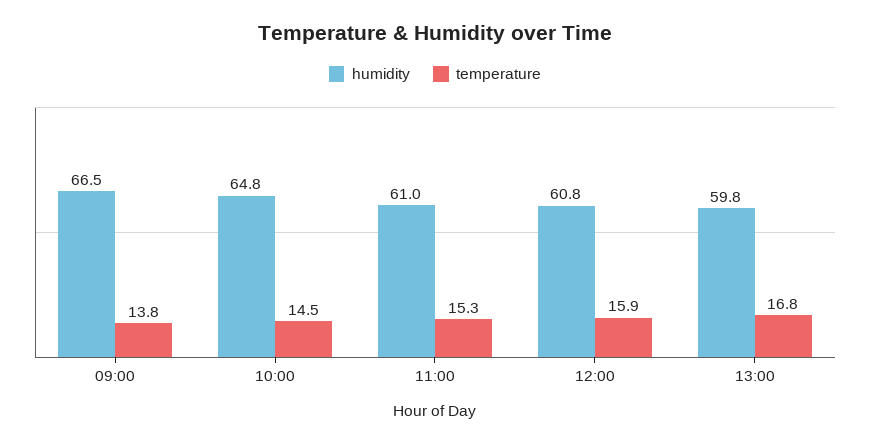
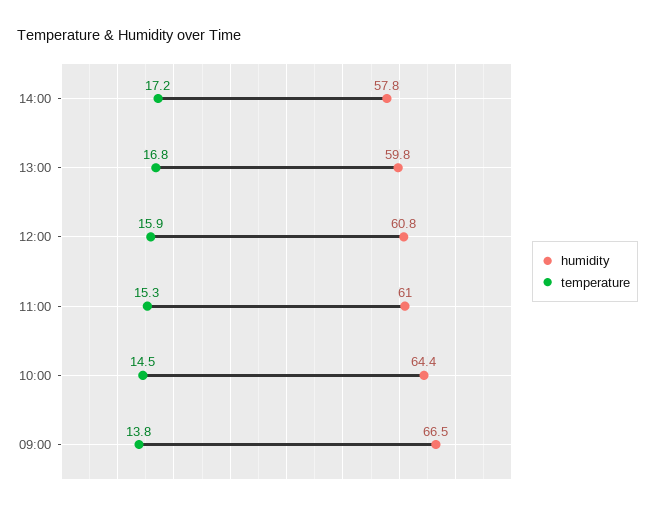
humidity, 10:00: 64.8 -> 64.4
humidity, 14:00: none -> 57.8
temperature, 14:00: none -> 17.2

